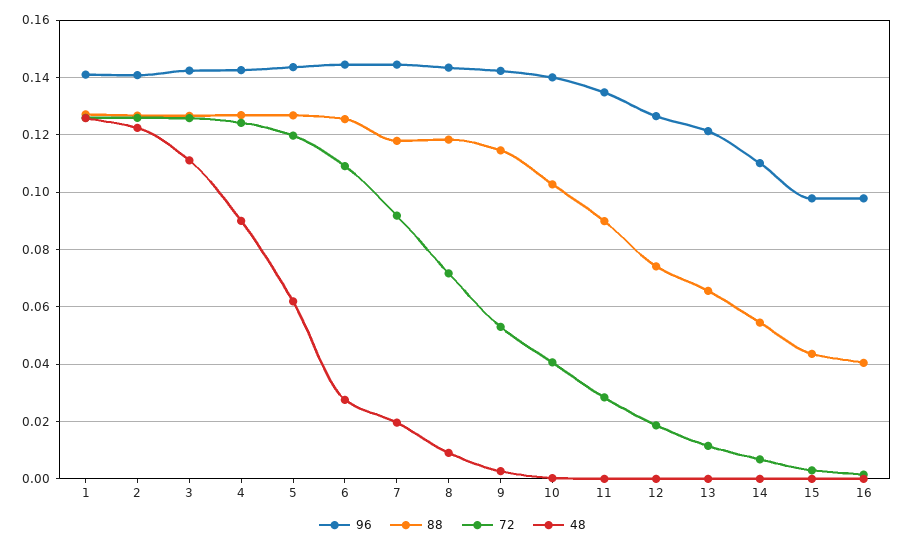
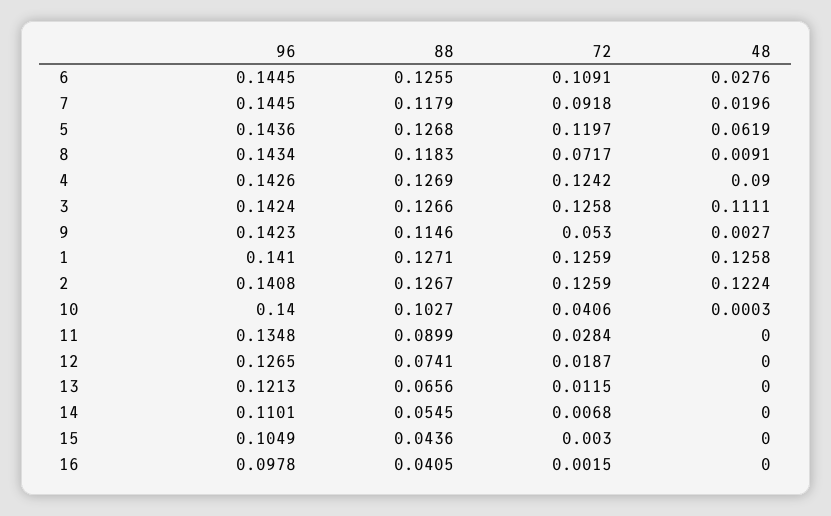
96, 15: 0.0975 -> 0.1049

